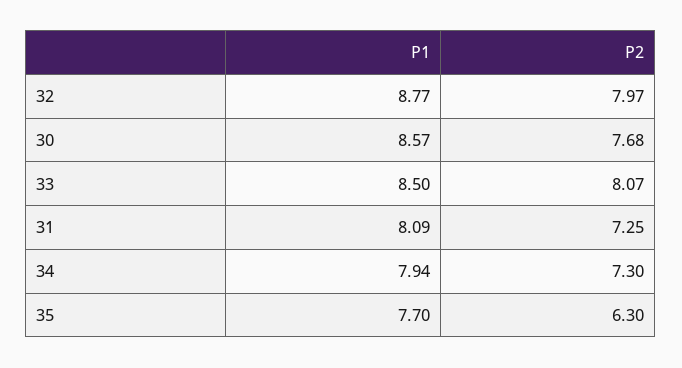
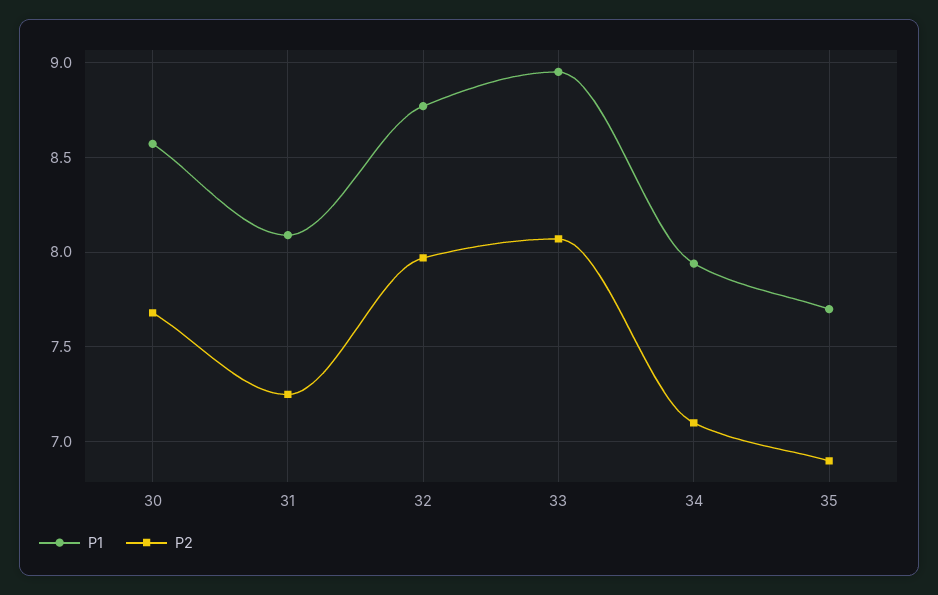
P1, 33: 8.5 -> 8.95
P2, 34: 7.3 -> 7.1
P2, 35: 6.3 -> 6.9

